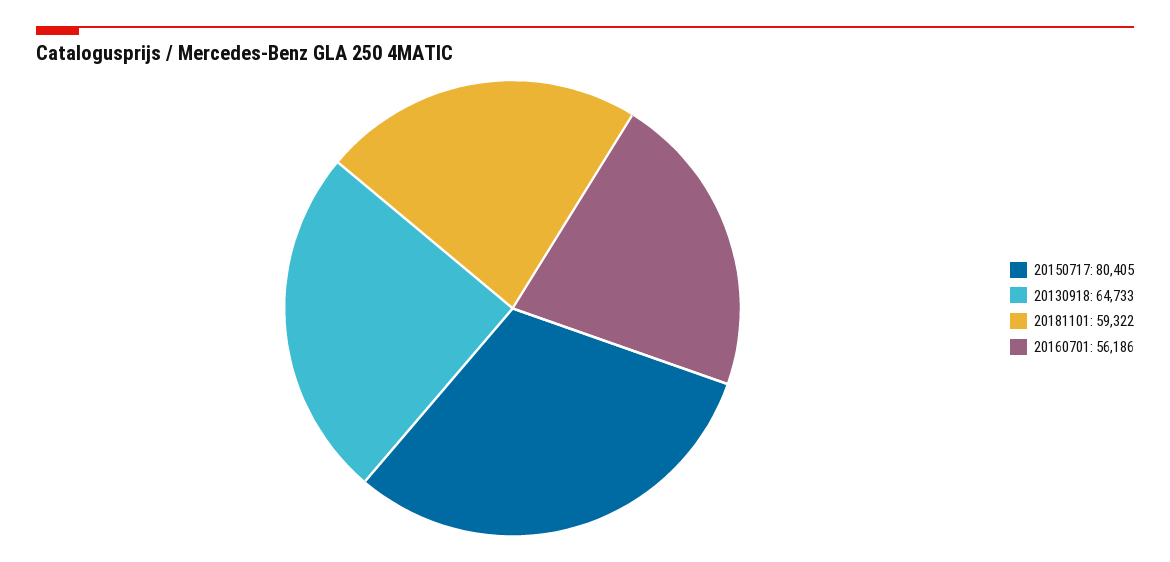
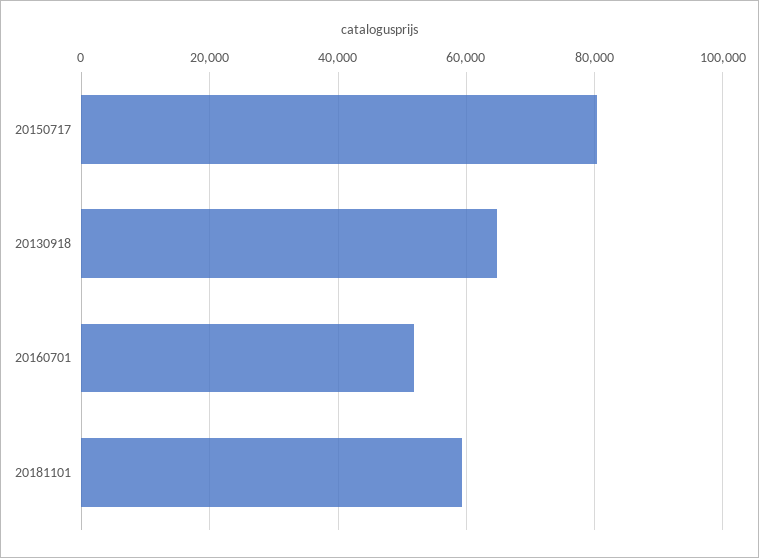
20160701: 56186 -> 52000

